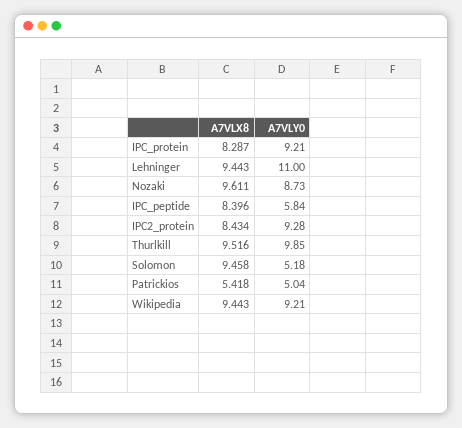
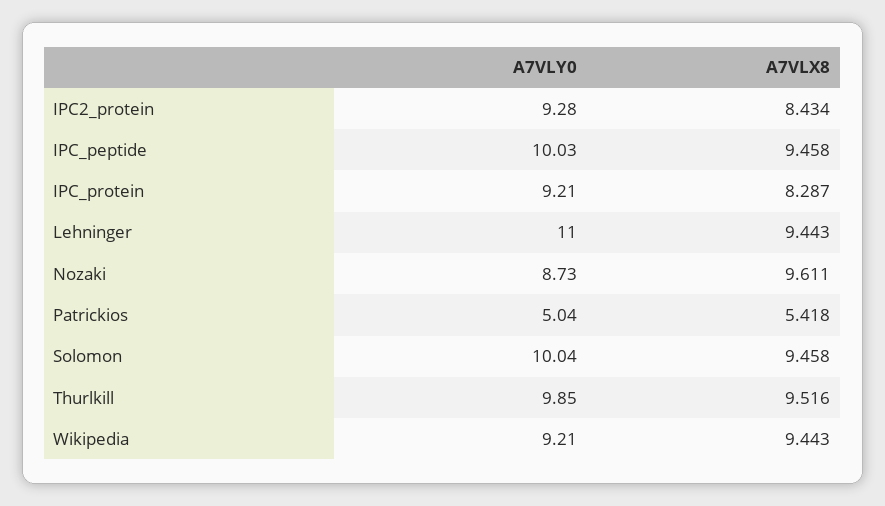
A7VLX8, IPC_peptide: 8.396 -> 9.458
A7VLY0, IPC_peptide: 5.84 -> 10.03
A7VLY0, Solomon: 5.18 -> 10.04

